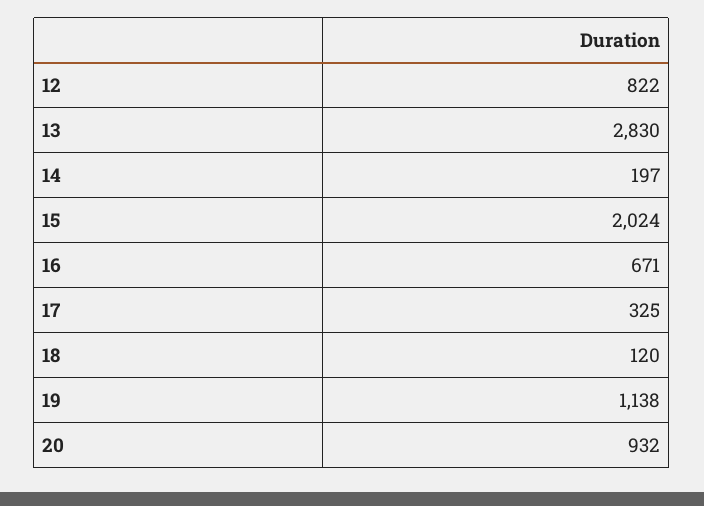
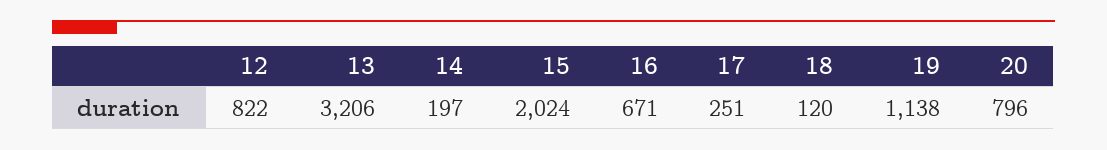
13: 2830 -> 3206
17: 325 -> 251
20: 932 -> 796

